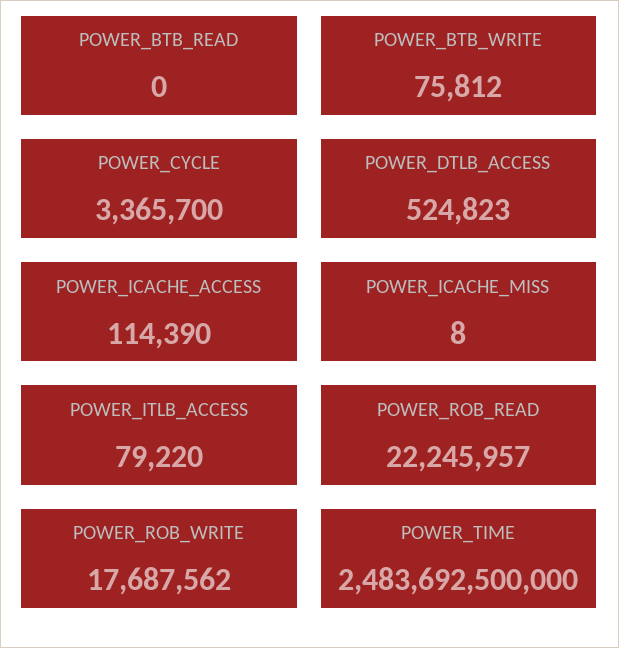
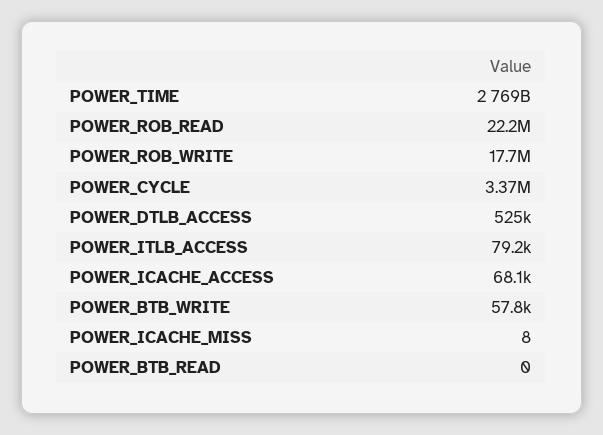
POWER_BTB_WRITE: 75812 -> 57800
POWER_ICACHE_ACCESS: 114390 -> 68100
POWER_TIME: 2483692500000 -> 2769000000000

